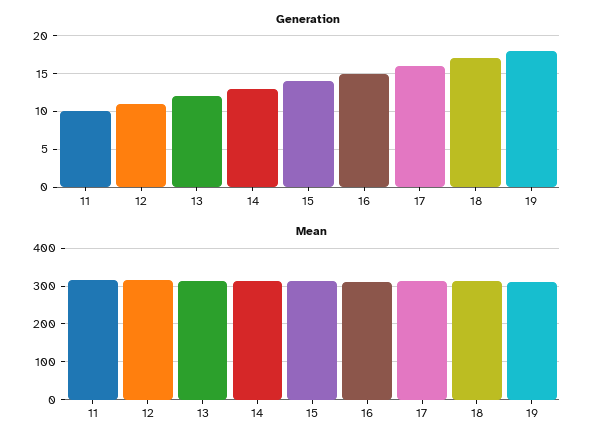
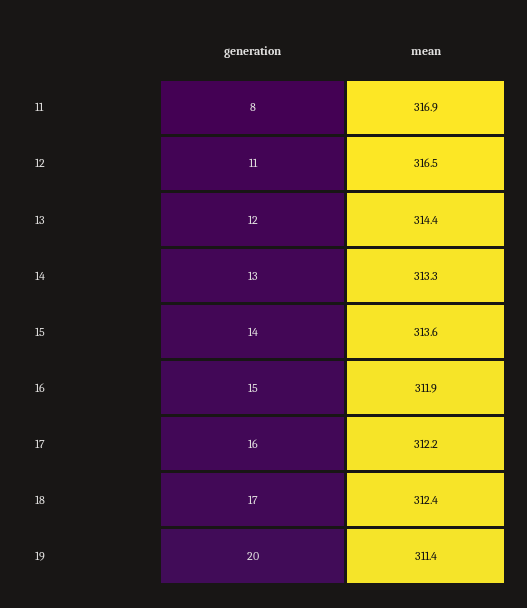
Generation, 11: 10 -> 8
Generation, 19: 18 -> 20

